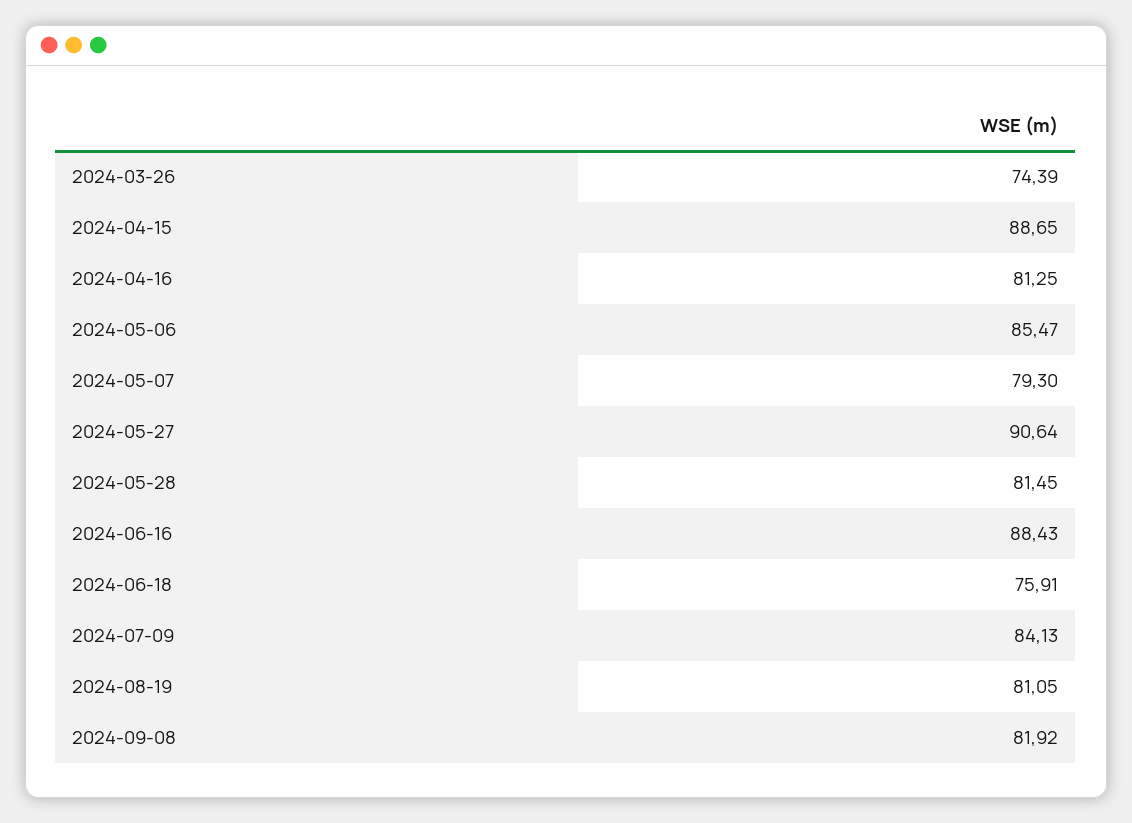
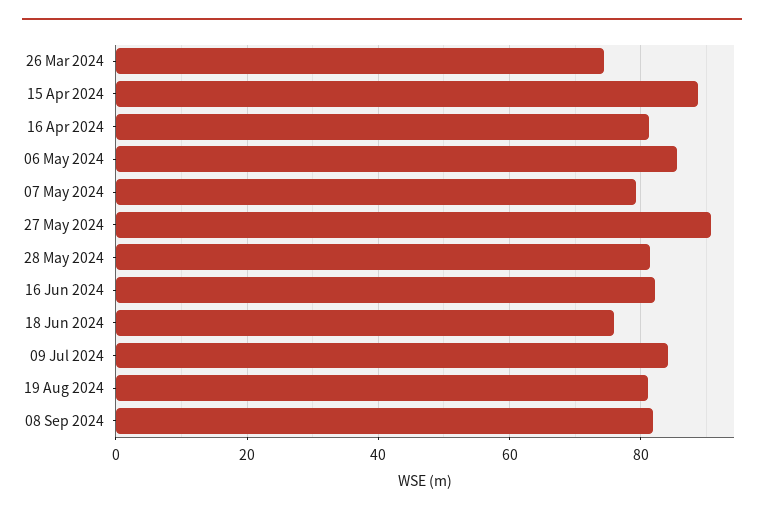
2024-06-16: 88.43 -> 82

